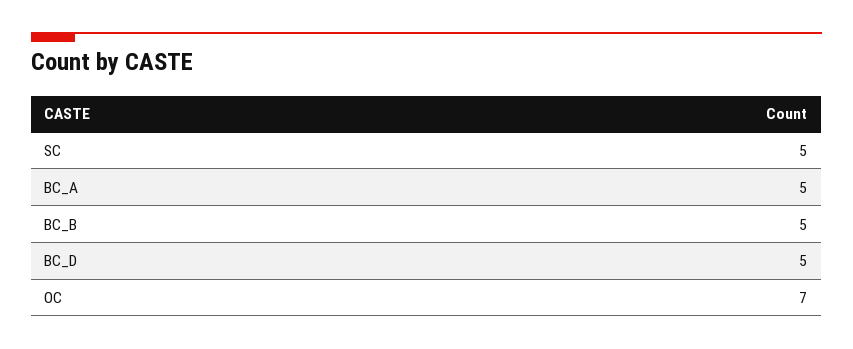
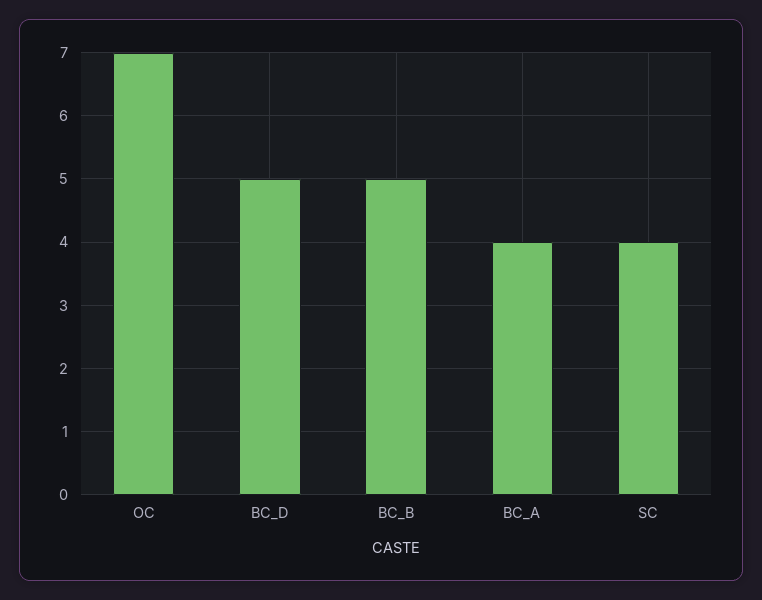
SC: 5 -> 4
BC_A: 5 -> 4

